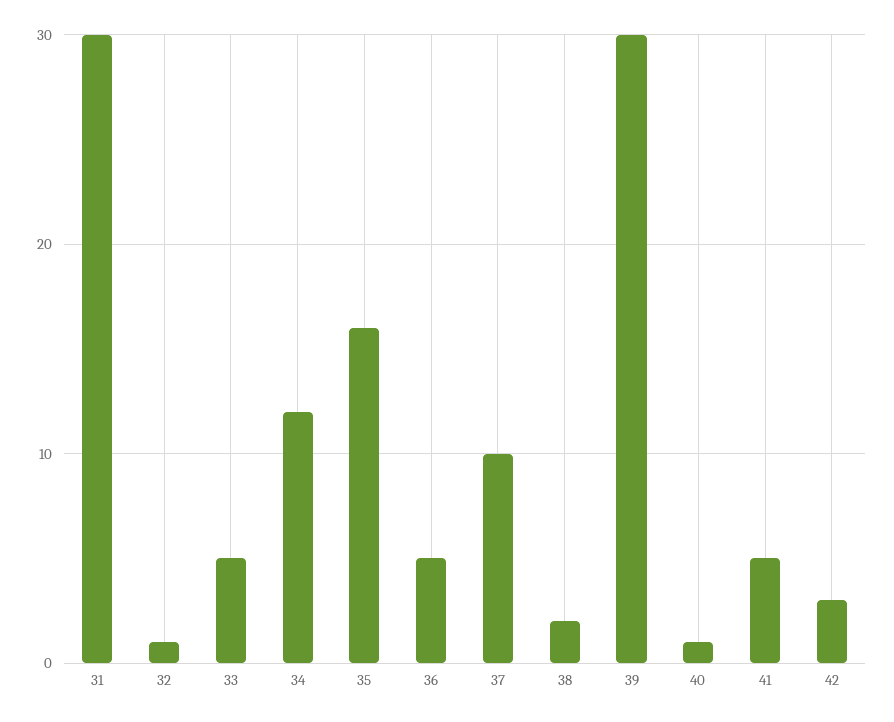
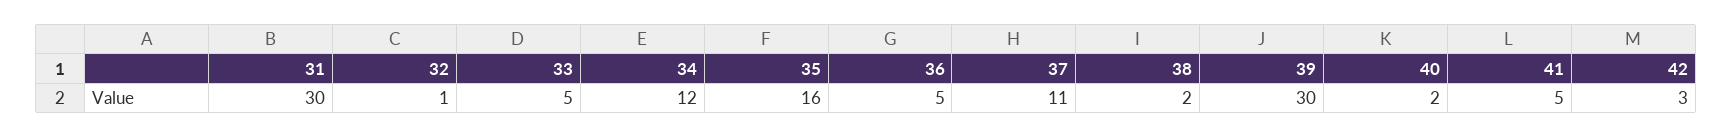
37: 10 -> 11
40: 1 -> 2

